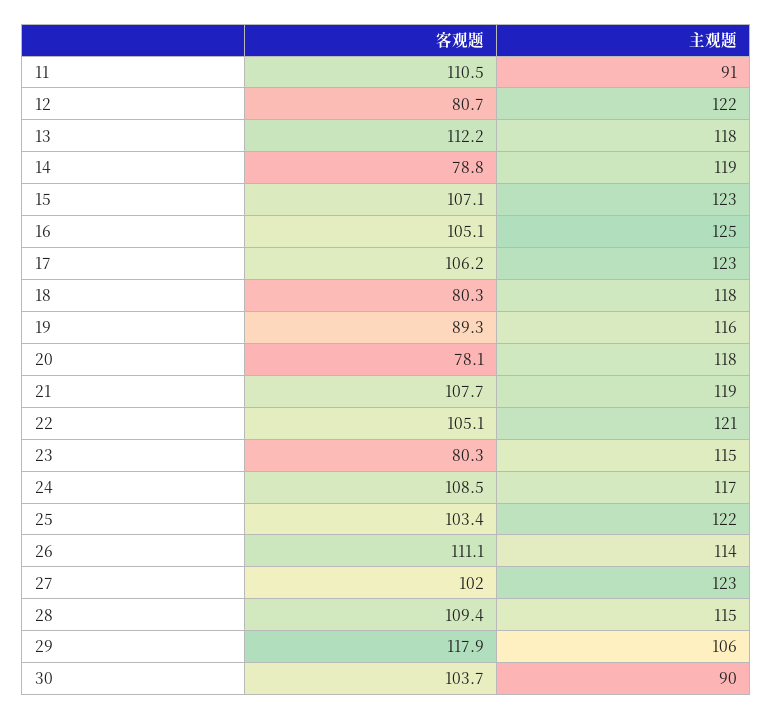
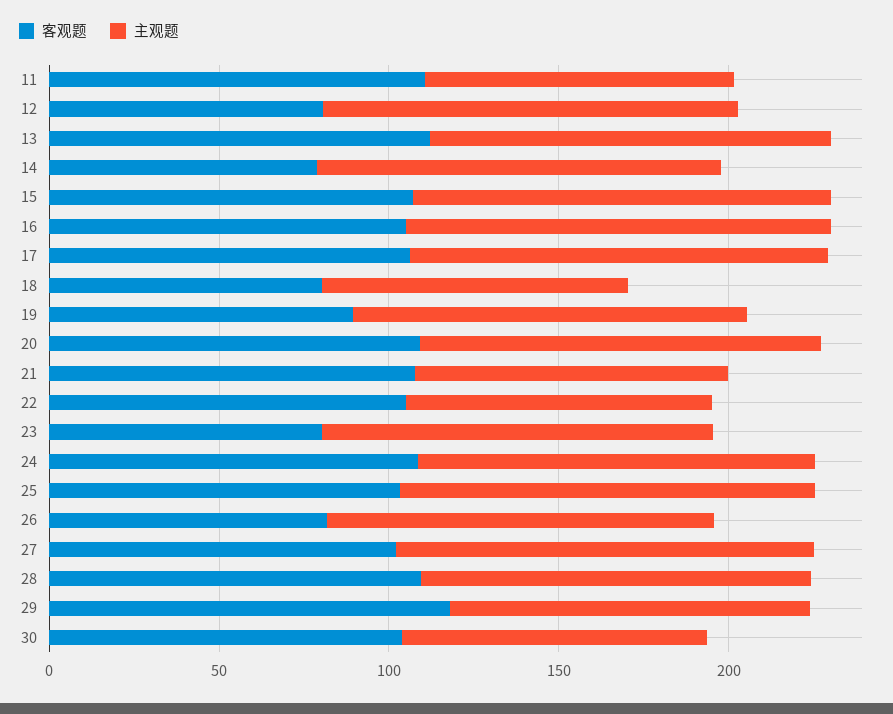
主观题, 18: 118 -> 90
客观题, 20: 78.1 -> 110
主观题, 21: 119 -> 90
主观题, 22: 121 -> 90
客观题, 26: 111.1 -> 80

